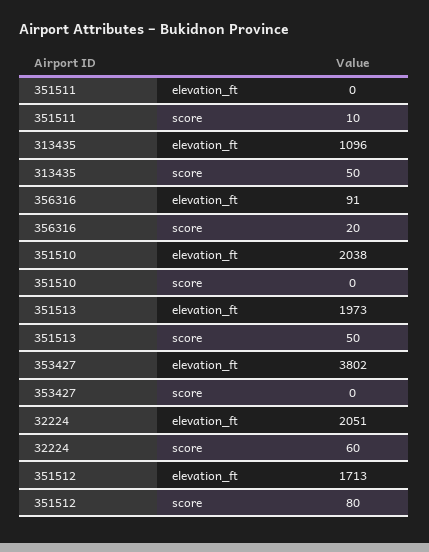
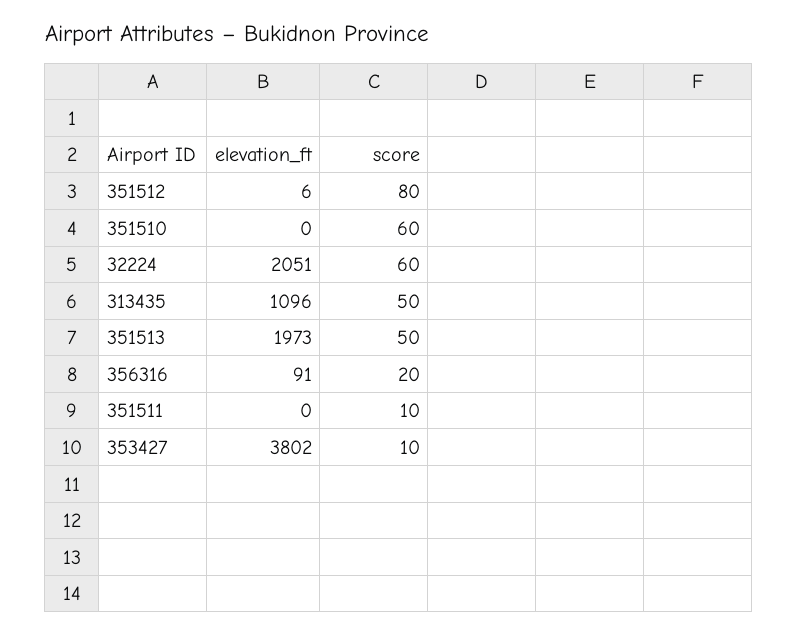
351510, elevation_ft: 2038 -> 0
351510, score: 0 -> 60
353427, score: 0 -> 10
351512, elevation_ft: 1713 -> 6

